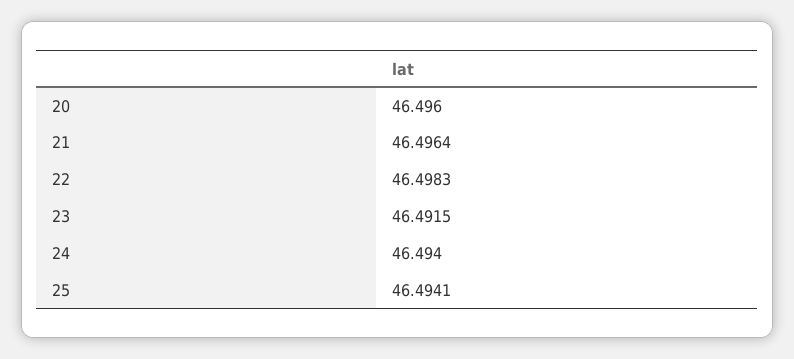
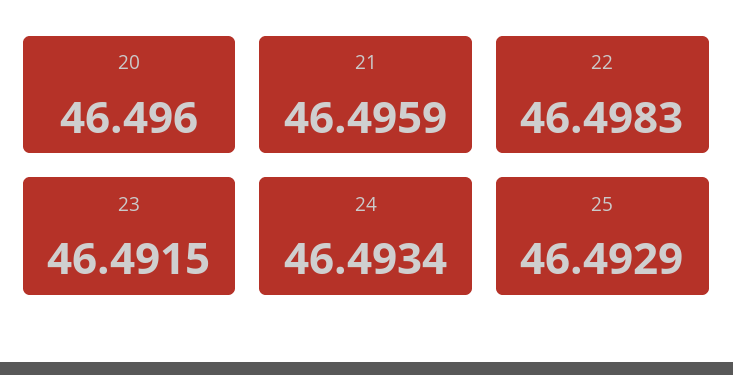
21: 46.4964 -> 46.4959
24: 46.494 -> 46.4934
25: 46.4941 -> 46.4929

